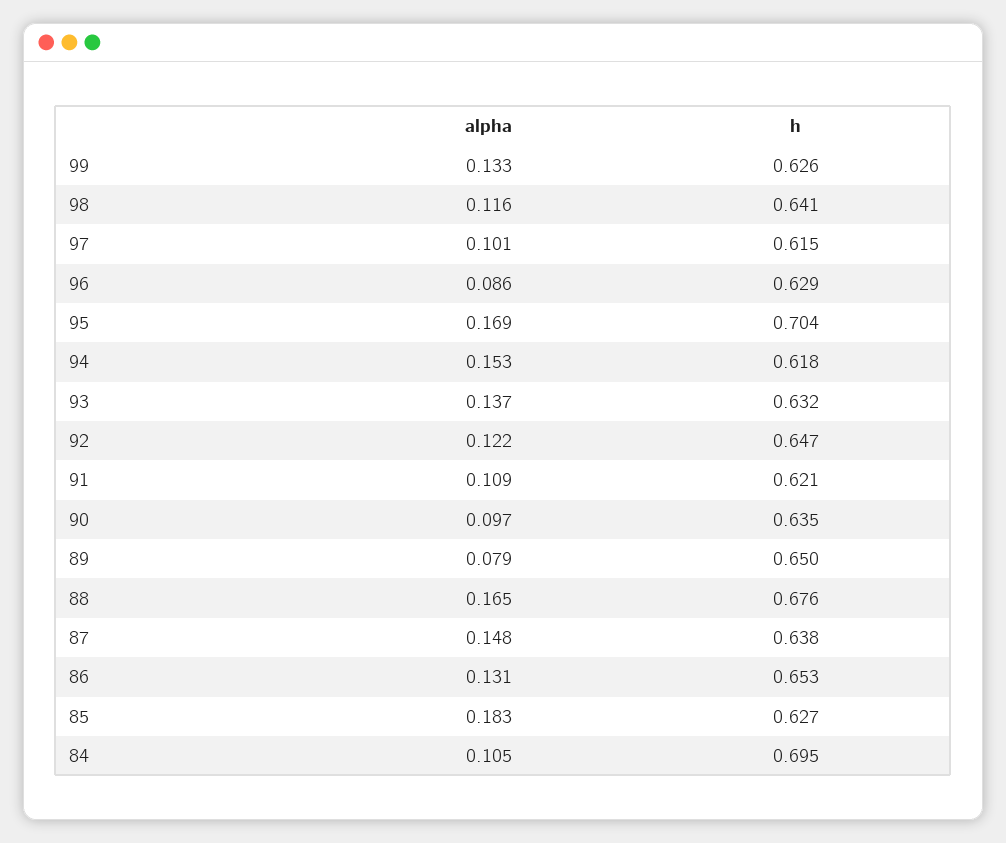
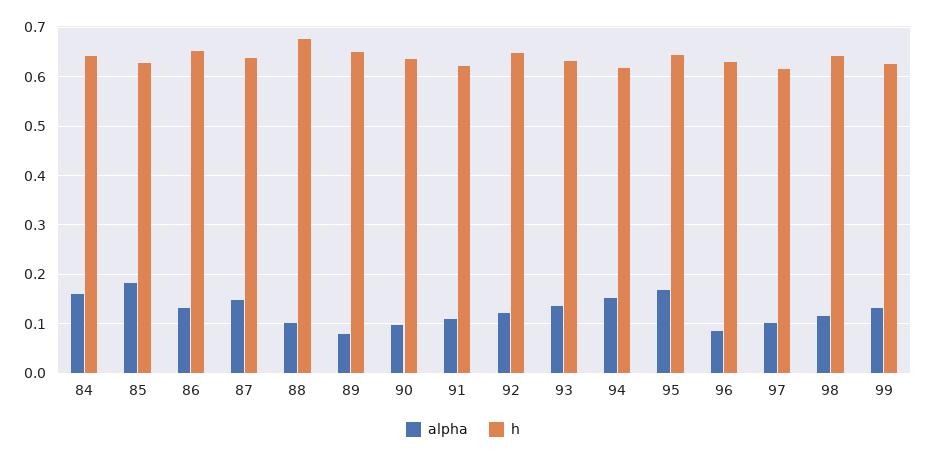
h, 95: 0.704 -> 0.64
alpha, 88: 0.165 -> 0.1
alpha, 84: 0.105 -> 0.16
h, 84: 0.695 -> 0.64

